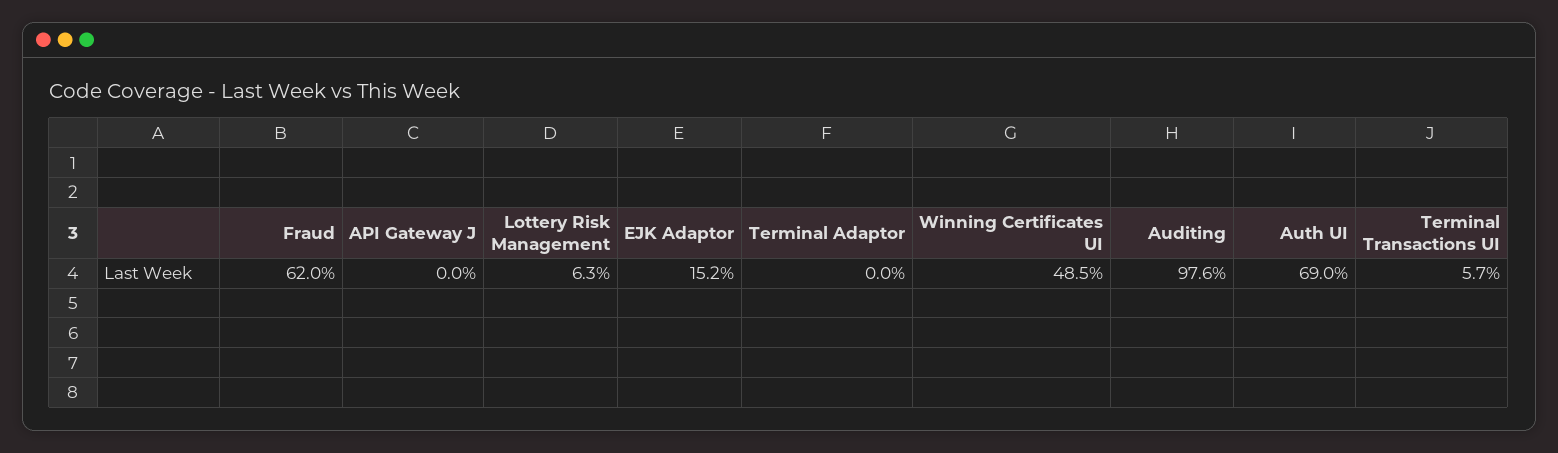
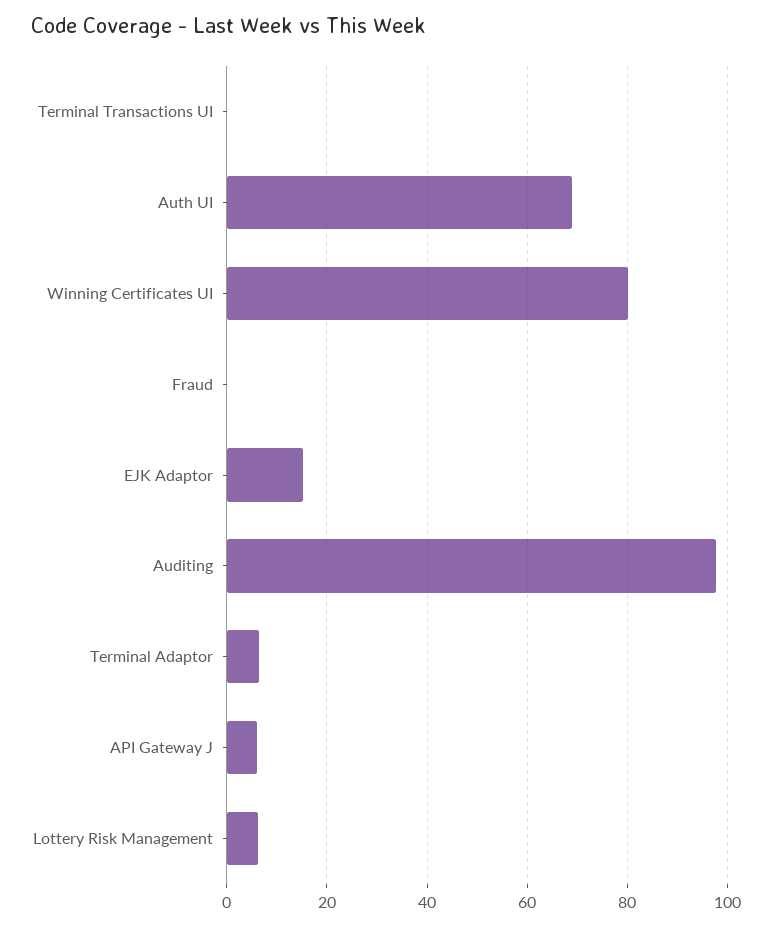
Fraud: 62 -> 0
API Gateway J: 0 -> 6
Terminal Adaptor: 0 -> 6
Winning Certificates UI: 48.5 -> 80
Terminal Transactions UI: 5.7 -> 0

